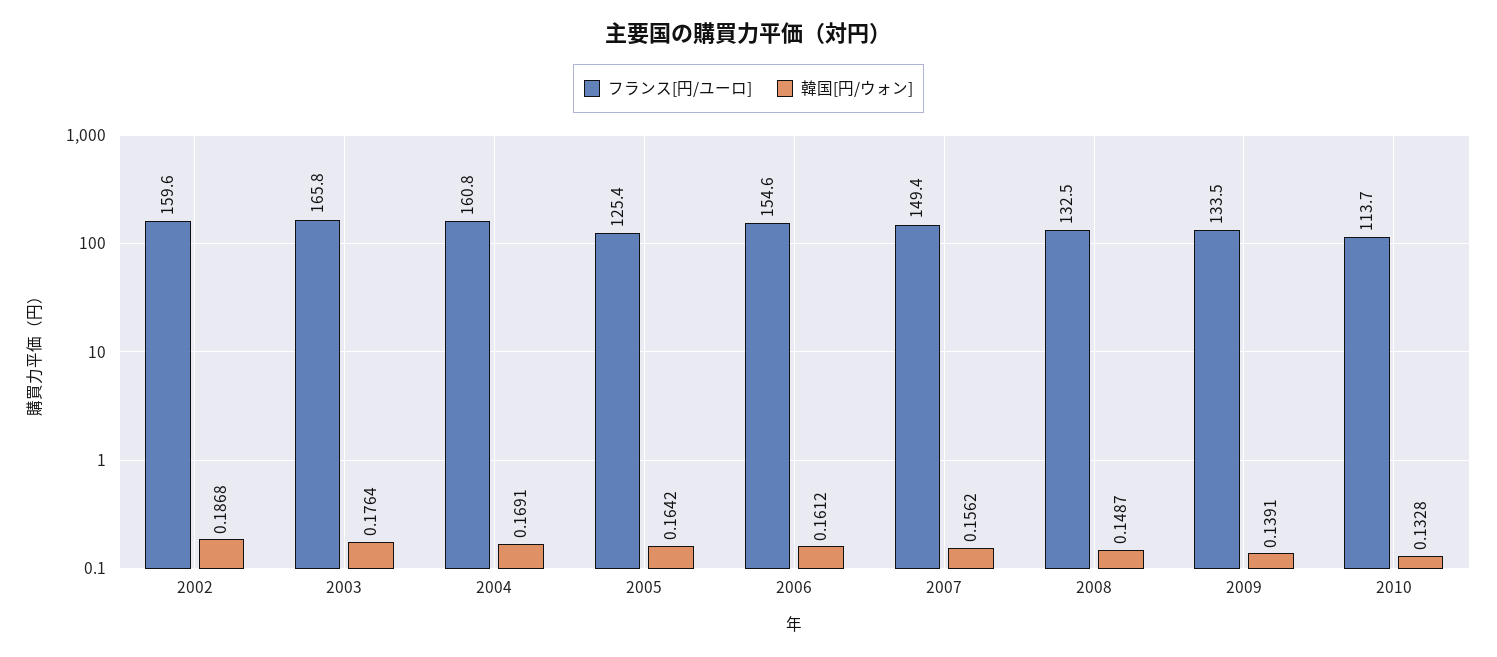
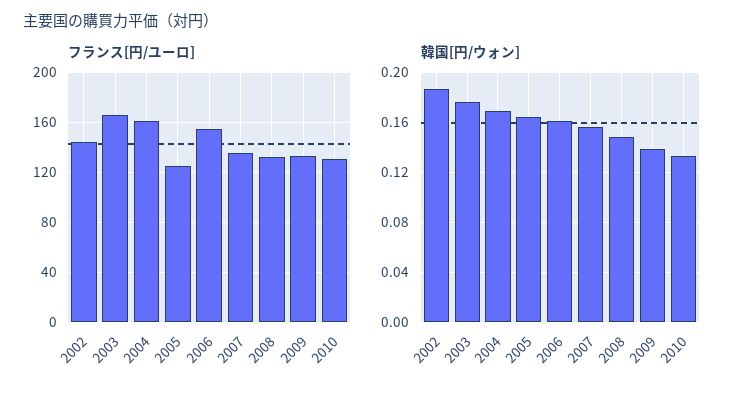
フランス[円/ユーロ], 2002: 159.6 -> 145
フランス[円/ユーロ], 2007: 149.4 -> 135
フランス[円/ユーロ], 2010: 113.7 -> 130

